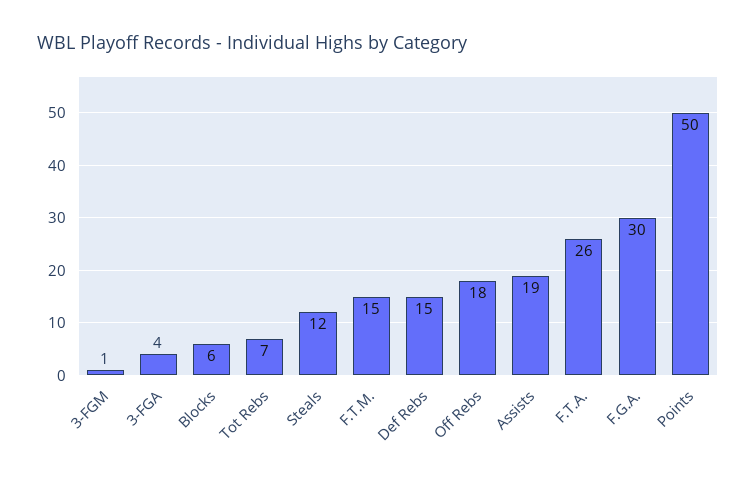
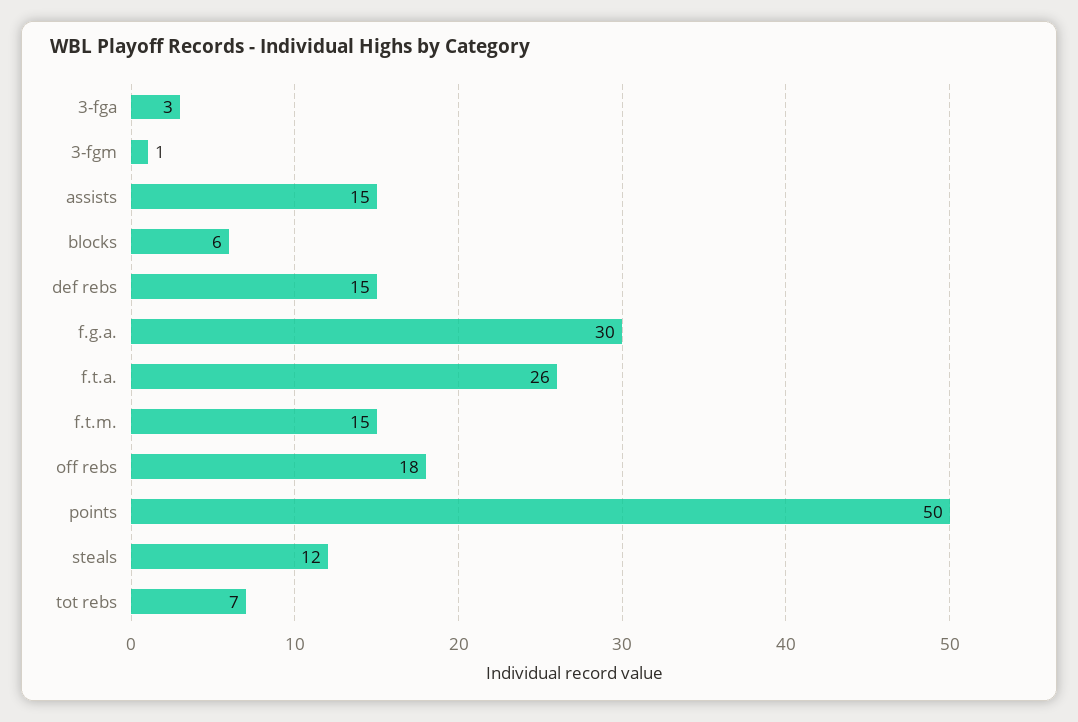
3-FGA: 4 -> 3
Assists: 19 -> 15

